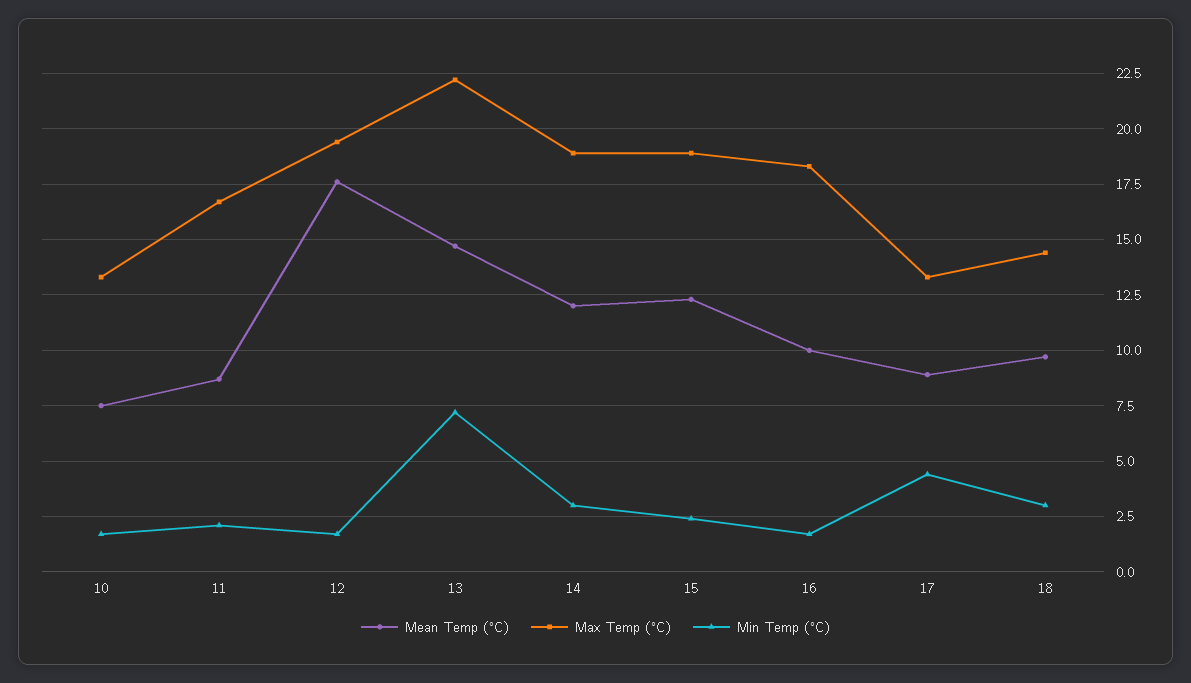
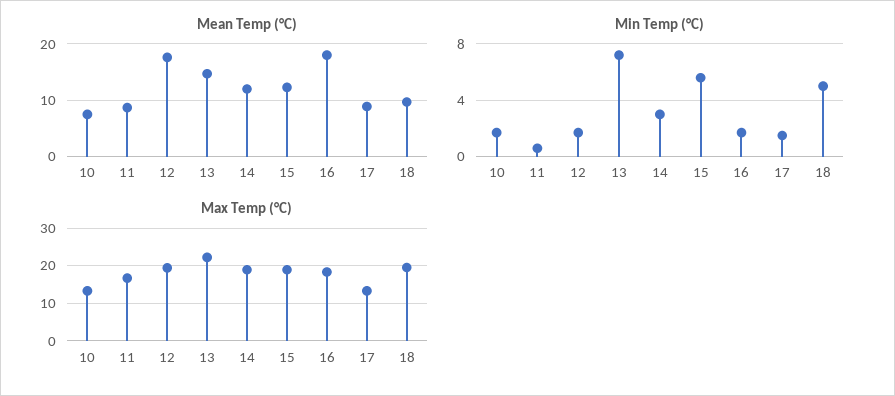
Min Temp (°C), 11: 2 -> 0.5
Min Temp (°C), 15: 2.5 -> 5.5
Mean Temp (°C), 16: 10 -> 18
Min Temp (°C), 17: 4.5 -> 1.5
Max Temp (°C), 18: 14.5 -> 20
Min Temp (°C), 18: 3 -> 5

